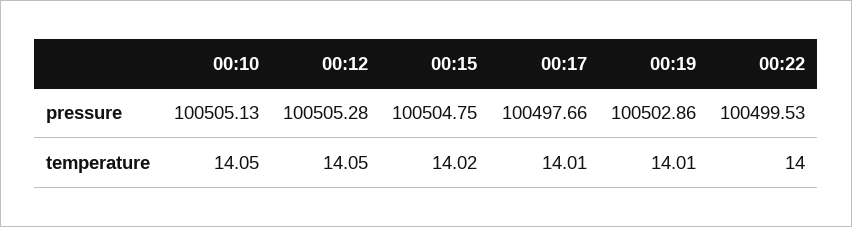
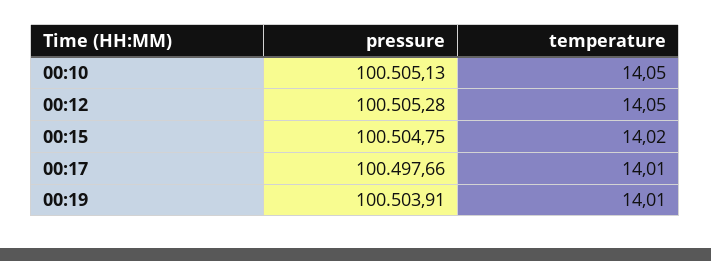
00:19, pressure: 100502.86 -> 100503.91
00:22, pressure: 100499.53 -> none
00:22, temperature: 14 -> none

